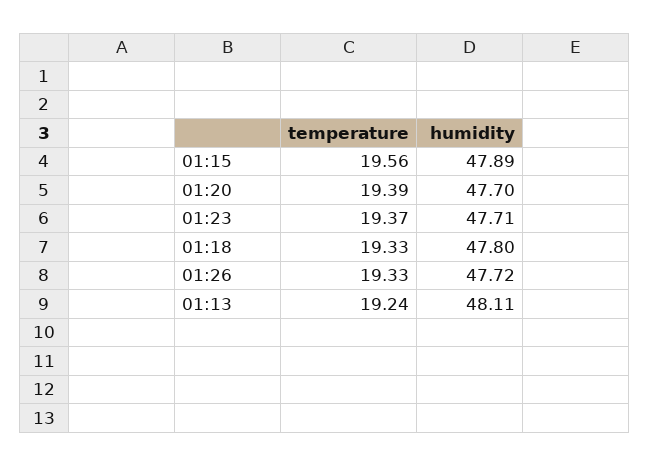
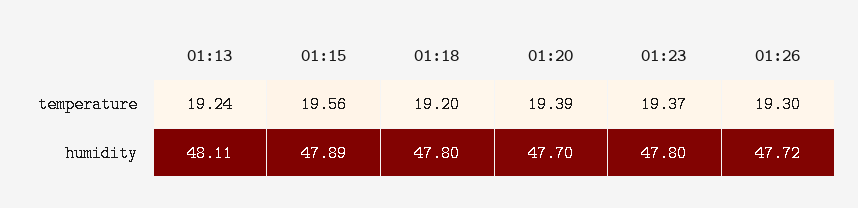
humidity, 01:23: 47.71 -> 47.8
temperature, 01:18: 19.33 -> 19.2
temperature, 01:26: 19.33 -> 19.3

